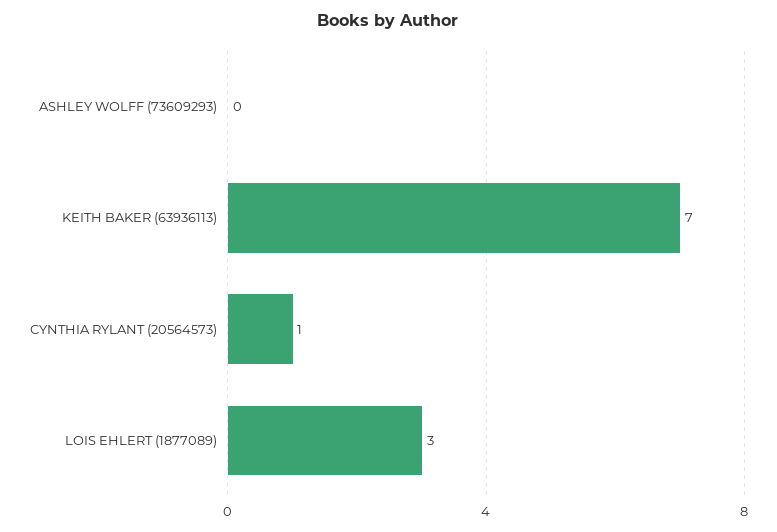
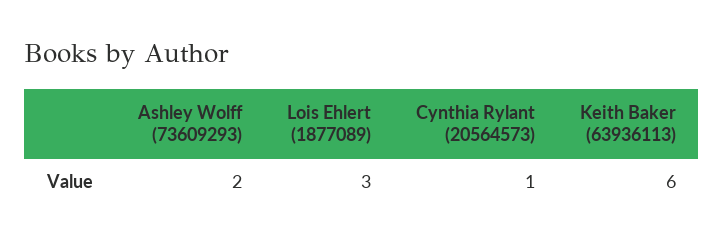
ASHLEY WOLFF (73609293): 0 -> 2
KEITH BAKER (63936113): 7 -> 6

